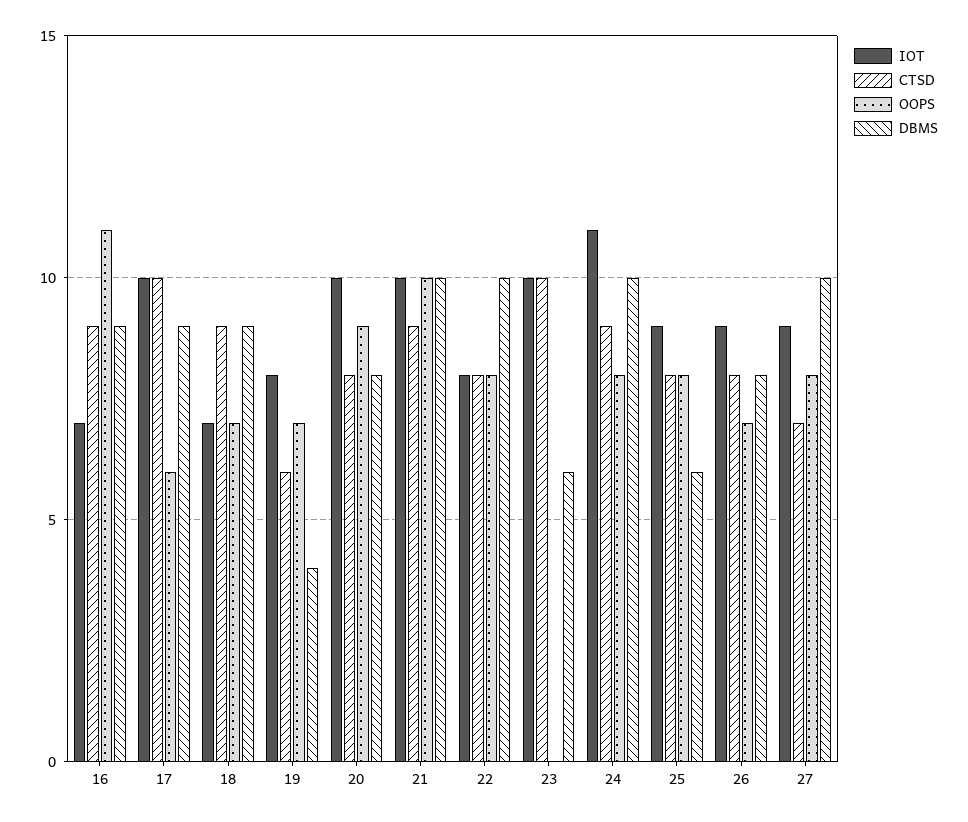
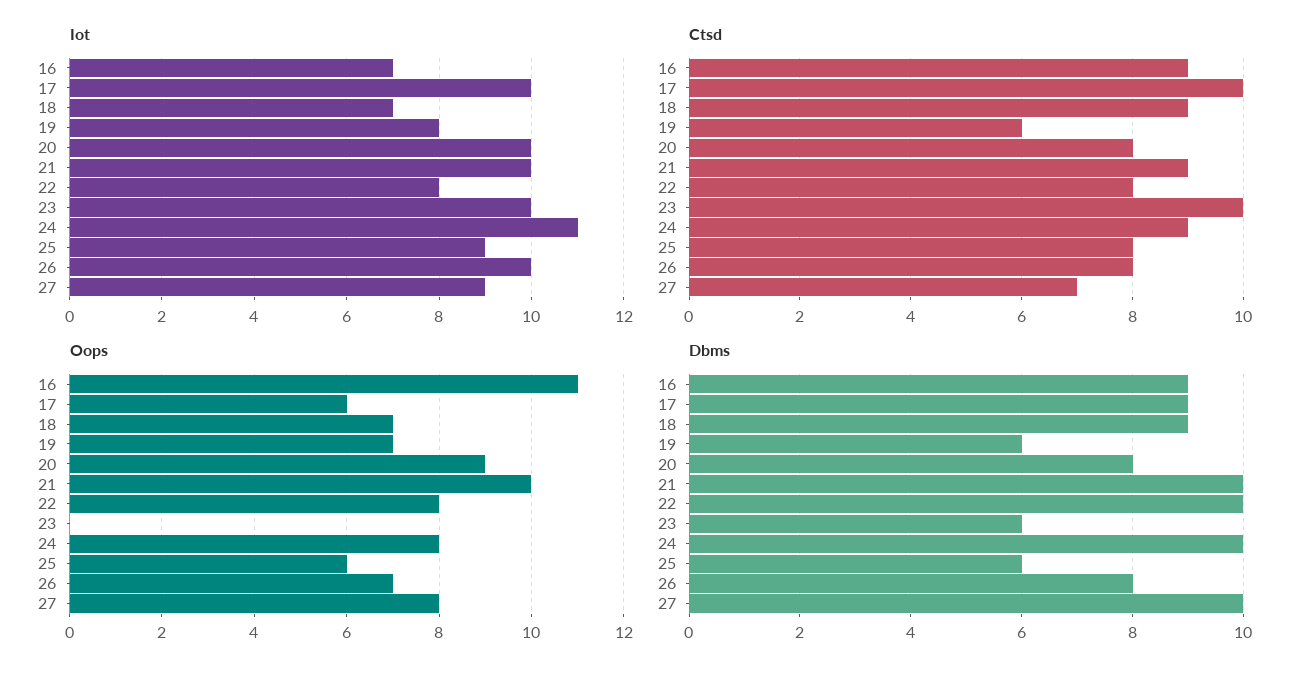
DBMS, 19: 4 -> 6
OOPS, 25: 8 -> 6
IOT, 26: 9 -> 10

